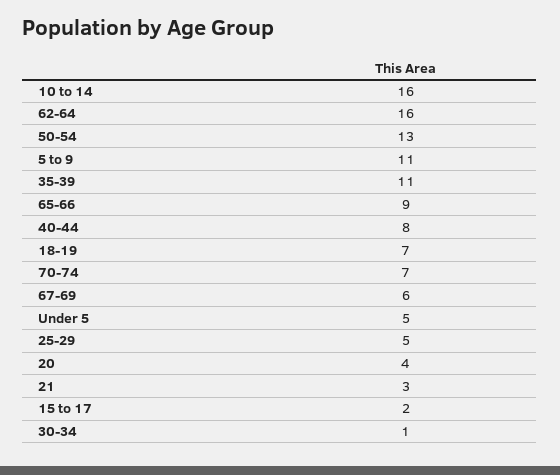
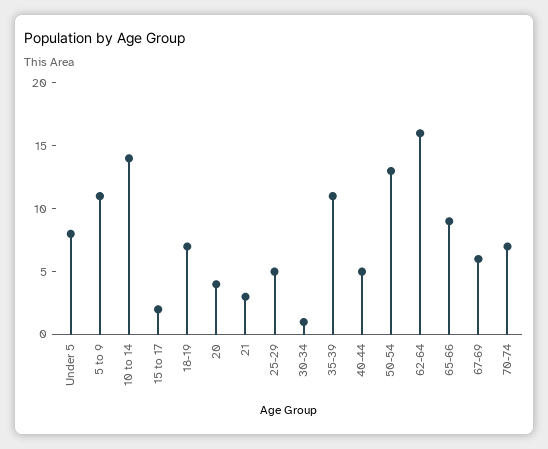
10 to 14: 16 -> 14
40-44: 8 -> 5
Under 5: 5 -> 8

